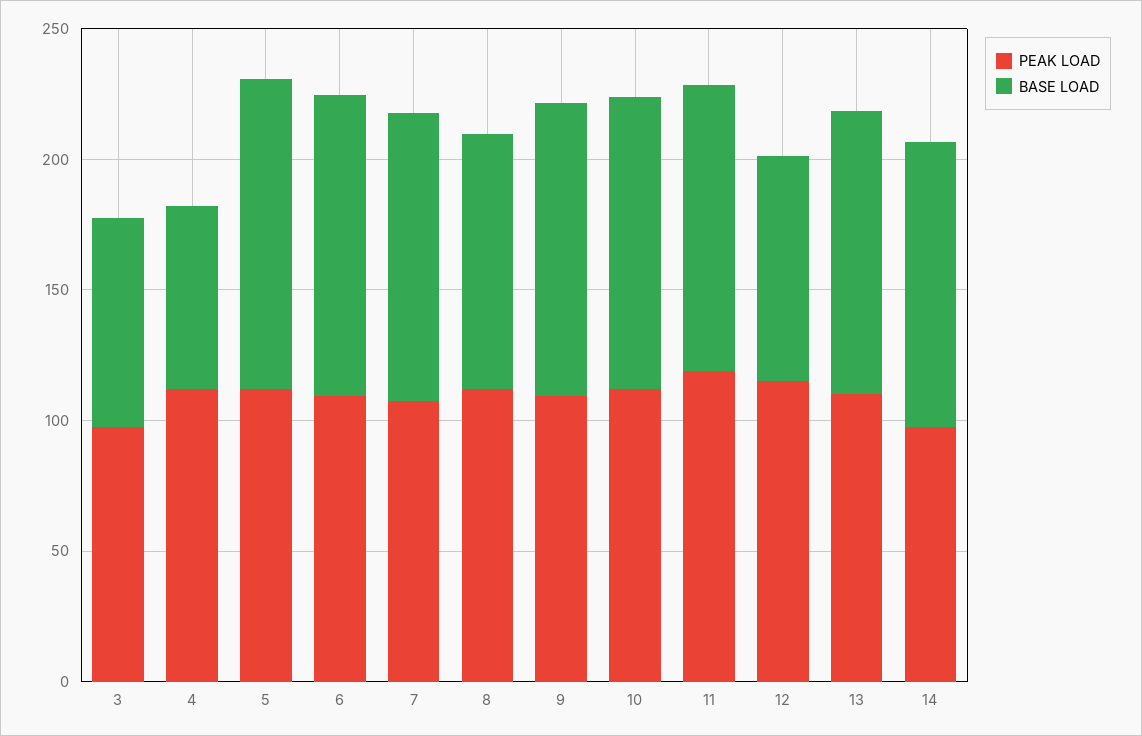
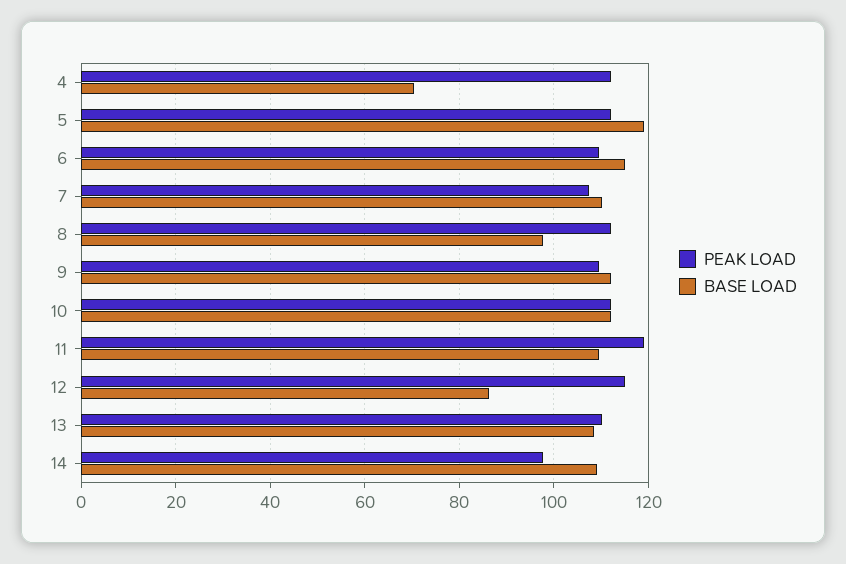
PEAK LOAD, 3: 100 -> none
BASE LOAD, 3: 80 -> none

